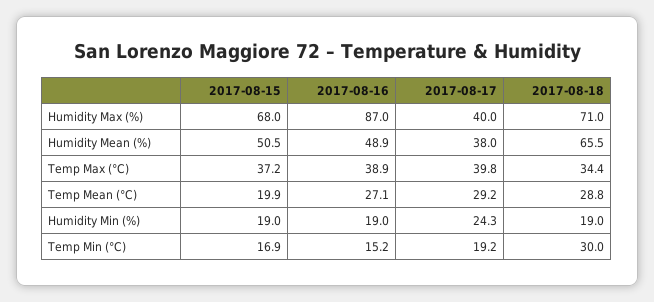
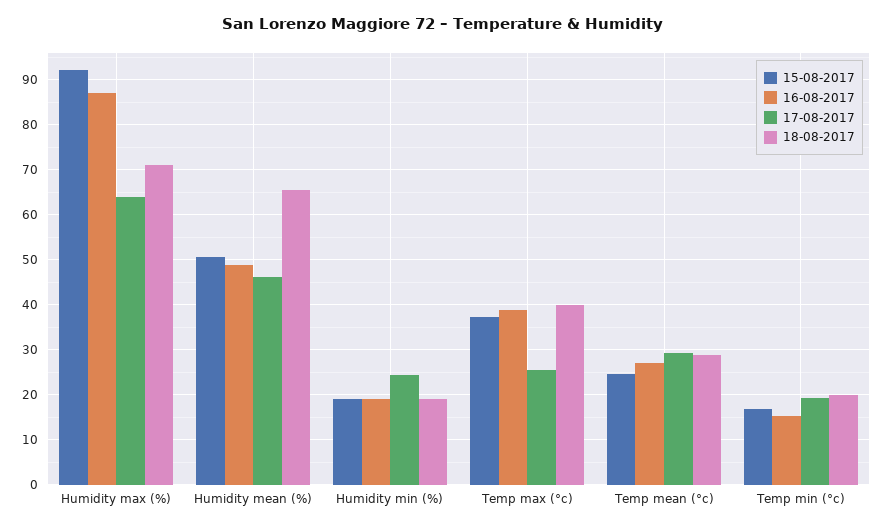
2017-08-15, Humidity Max (%): 68 -> 92
2017-08-17, Humidity Max (%): 40 -> 64
2017-08-17, Humidity Mean (%): 38 -> 46
2017-08-17, Temp Max (°C): 39.8 -> 26
2017-08-18, Temp Max (°C): 34.4 -> 40
2017-08-15, Temp Mean (°C): 19.9 -> 24
2017-08-18, Temp Min (°C): 30 -> 20

